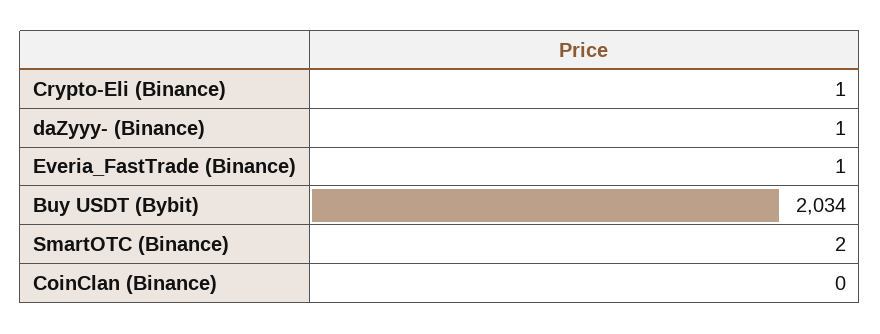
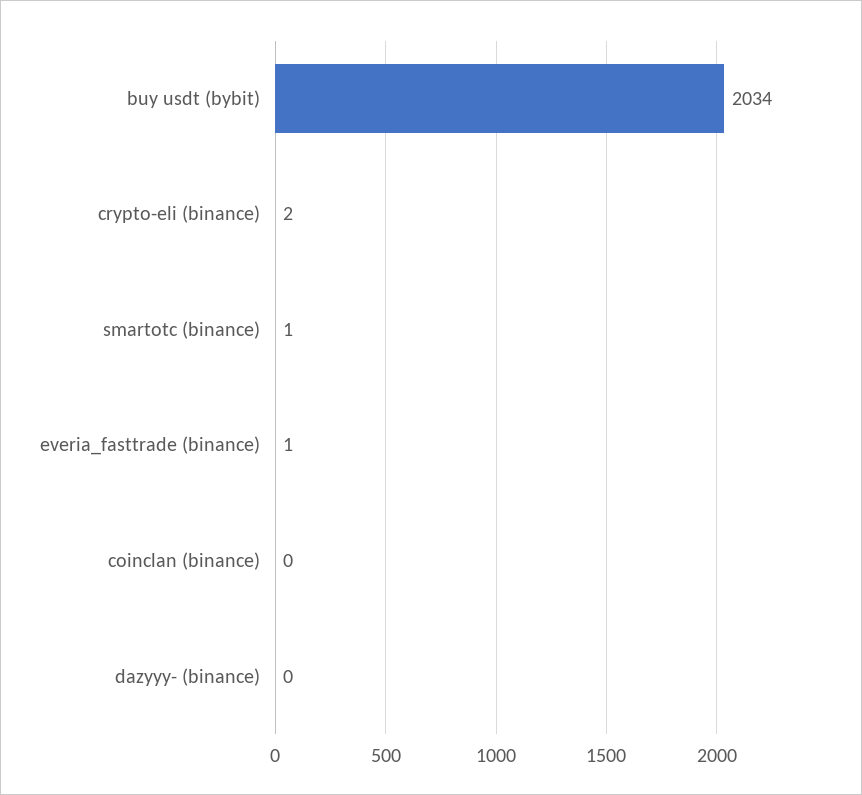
Crypto-Eli (Binance): 1 -> 2
daZyyy- (Binance): 1 -> 0
SmartOTC (Binance): 2 -> 1

